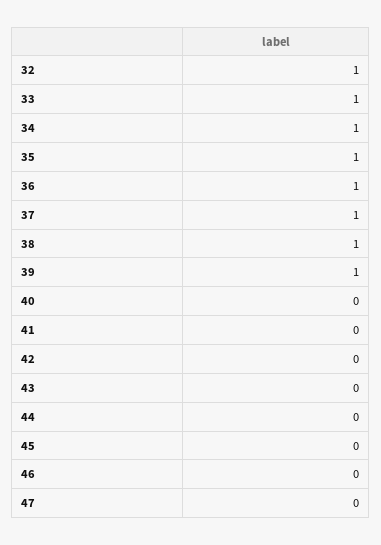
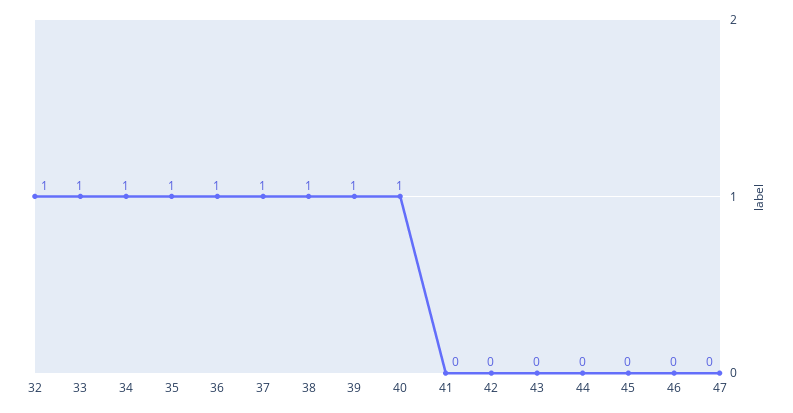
40: 0 -> 1

